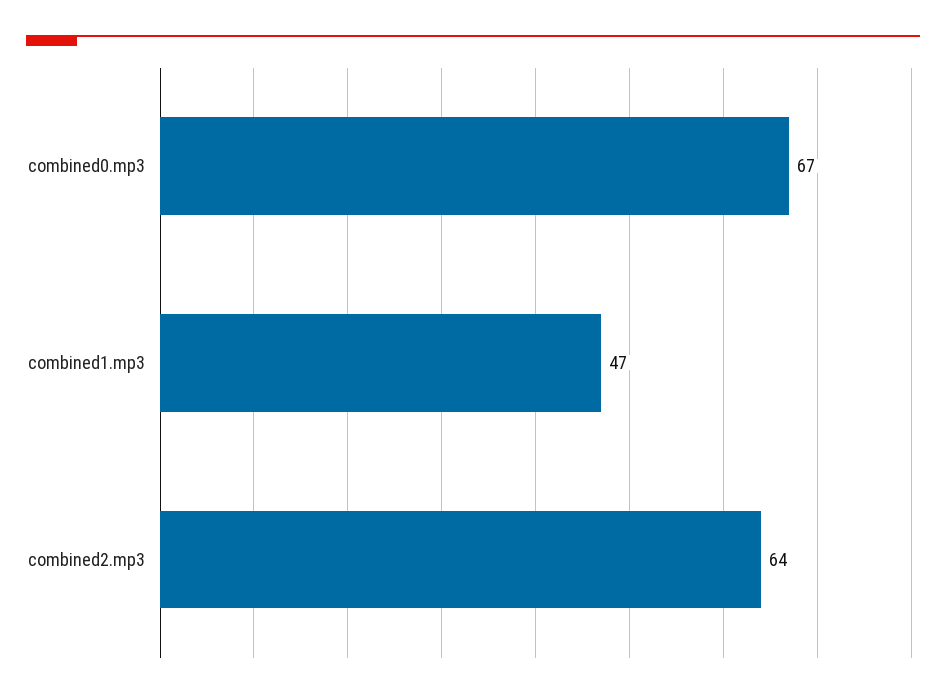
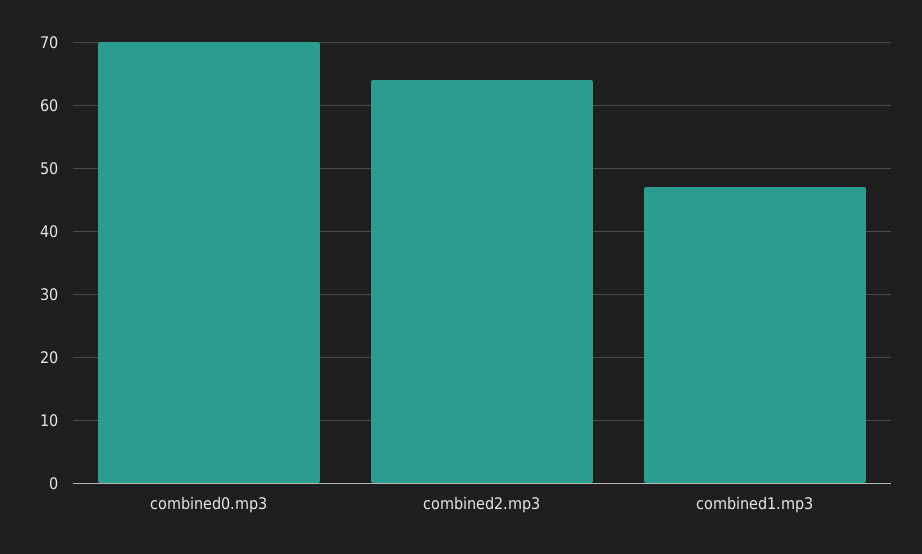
combined0.mp3: 67 -> 70

